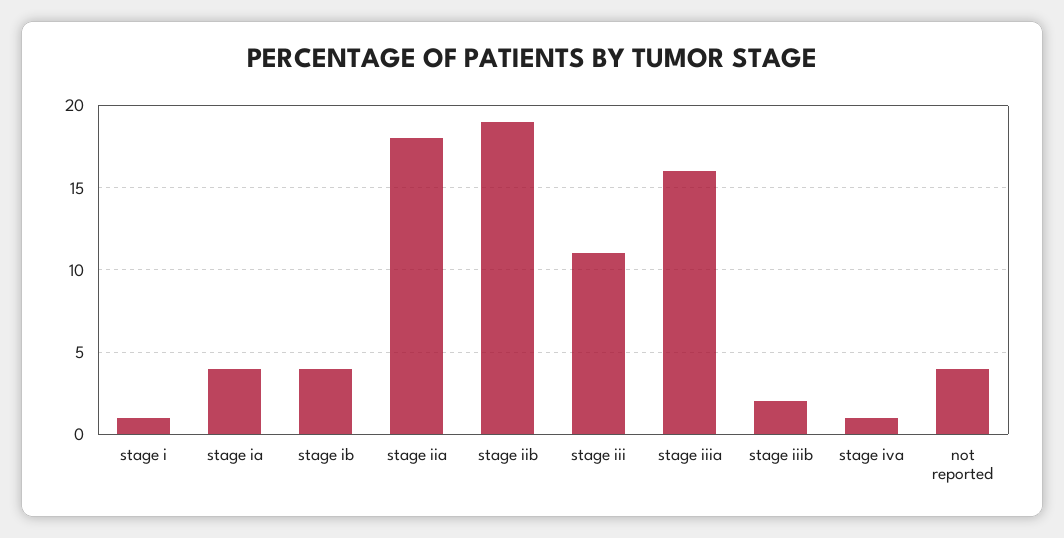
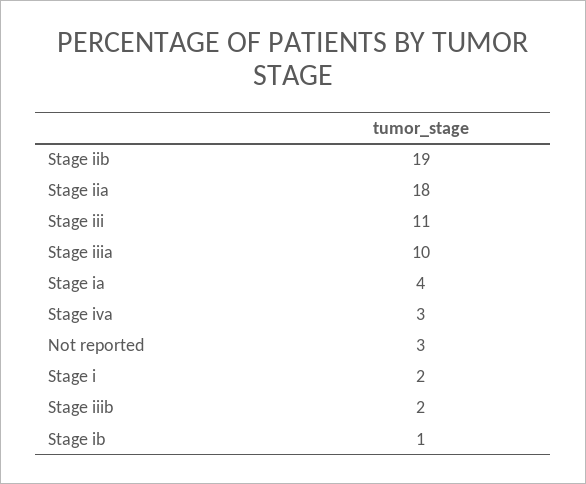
stage i: 1 -> 2
stage ib: 4 -> 1
stage iiia: 16 -> 10
stage iva: 1 -> 3
not reported: 4 -> 3

